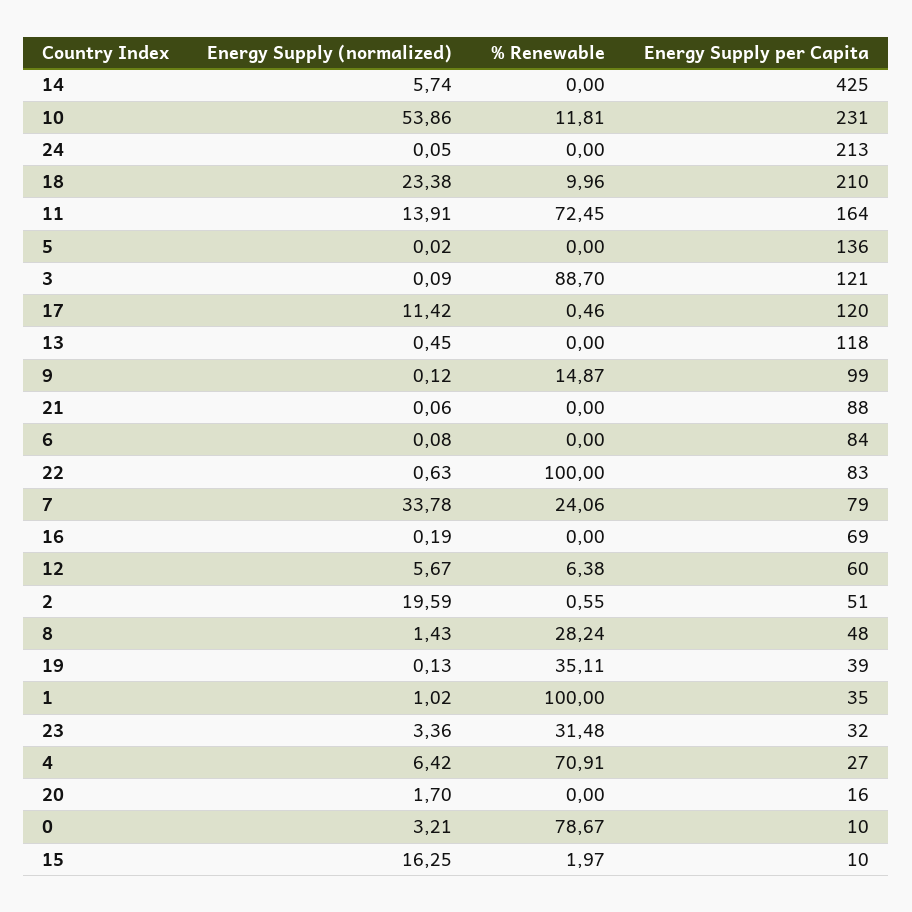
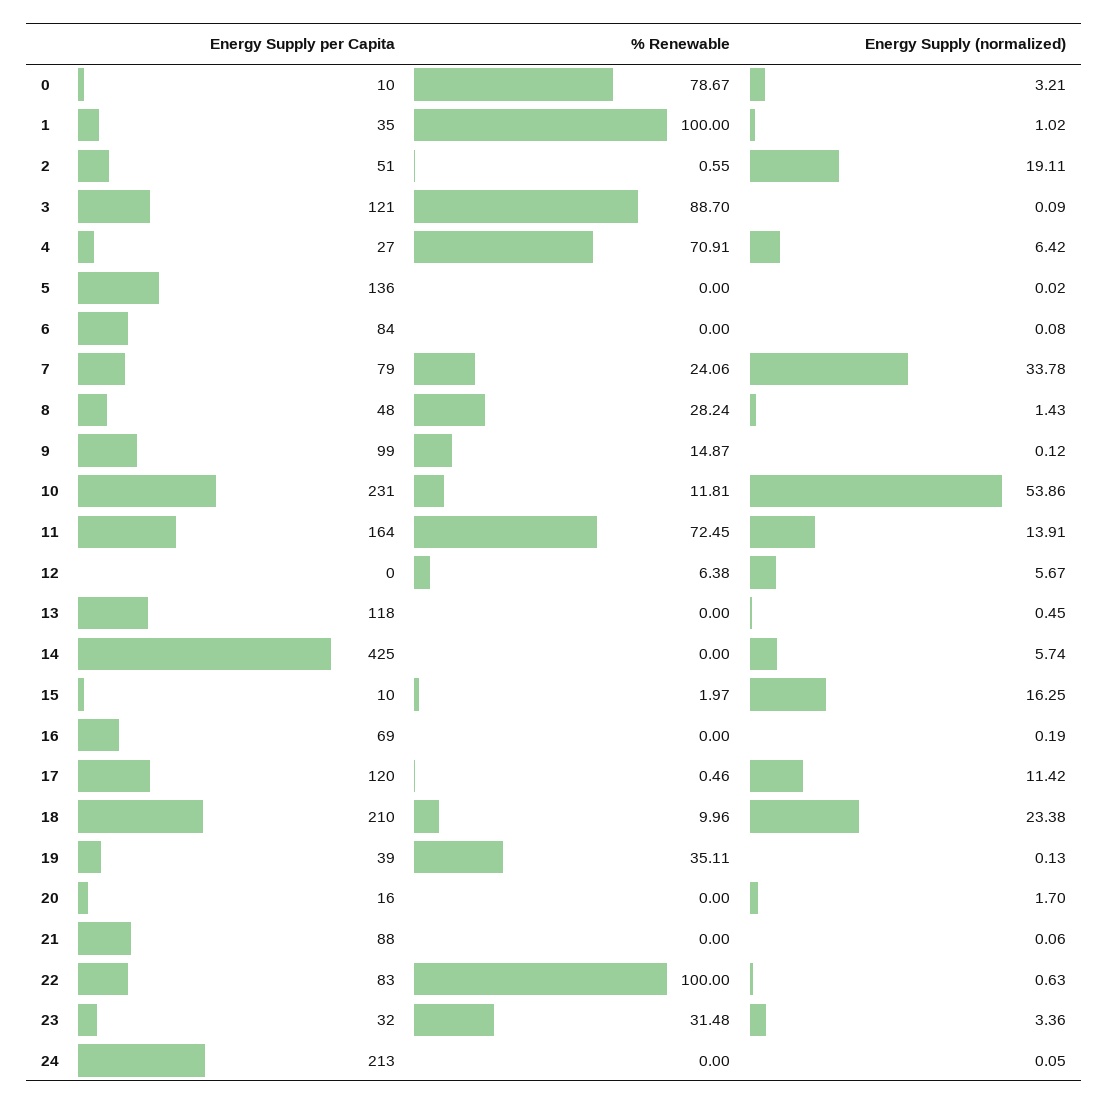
Energy Supply per Capita, 12: 60 -> 0
Energy Supply (normalized), 2: 19.59 -> 19.11

